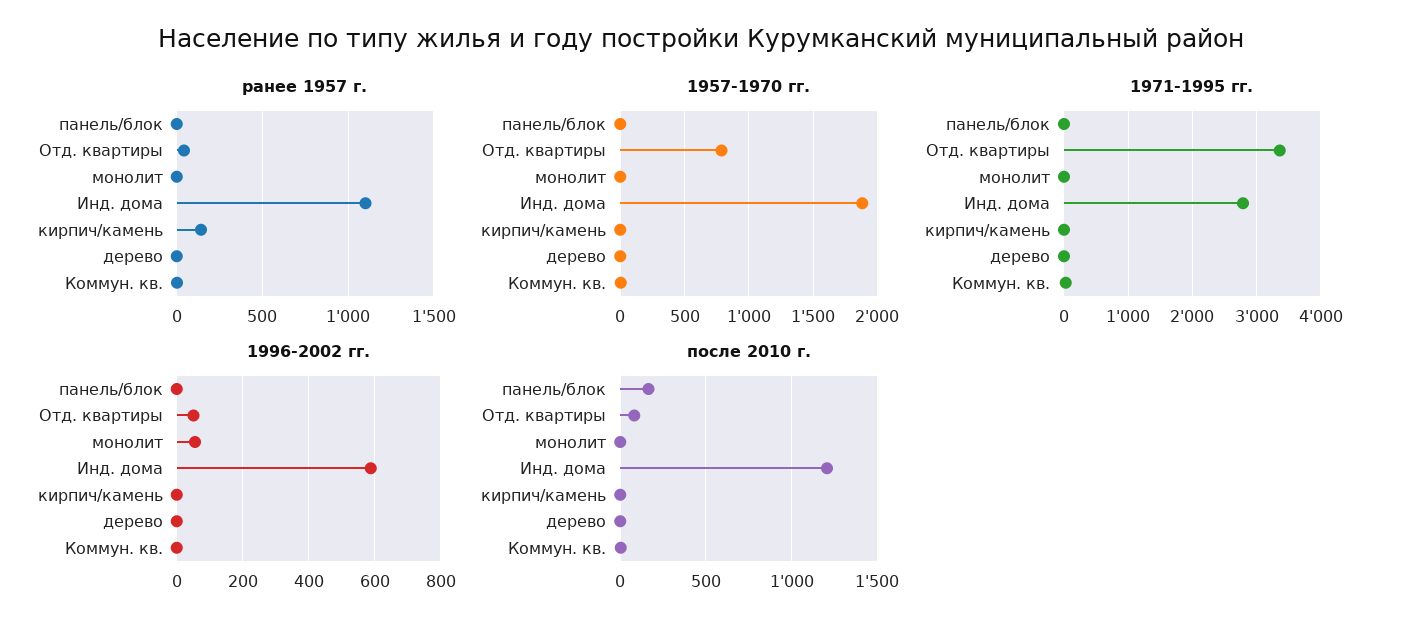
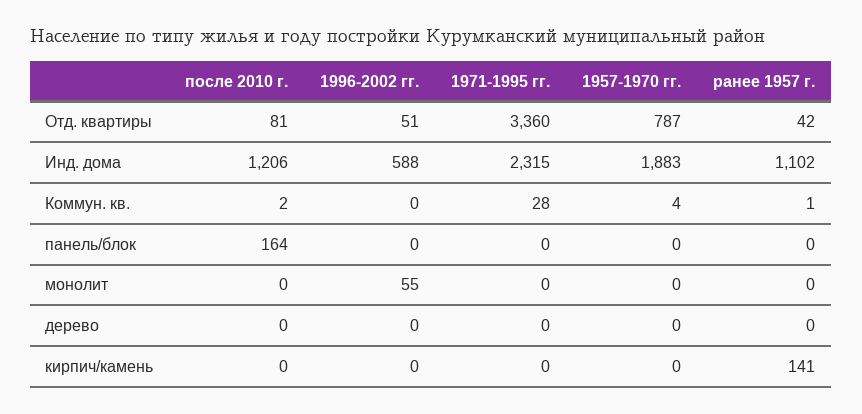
1971-1995 гг., Инд. дома: 2800 -> 2315

